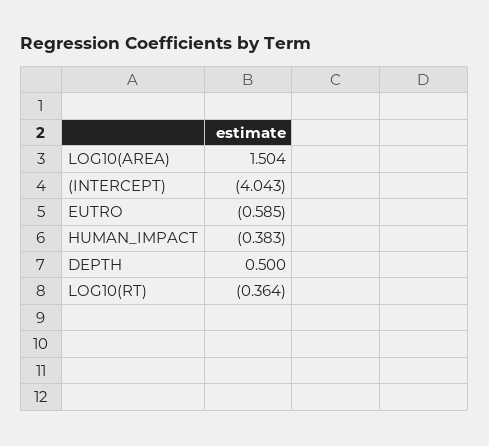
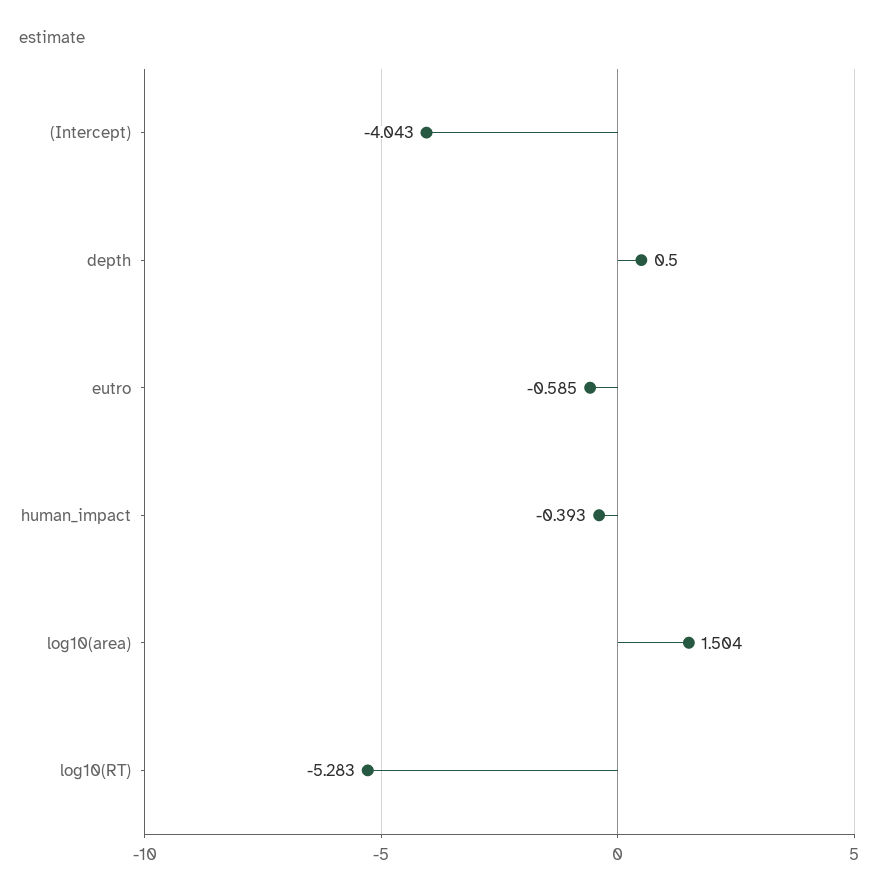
HUMAN_IMPACT: -0.383 -> -0.393
LOG10(RT): -0.364 -> -5.283

